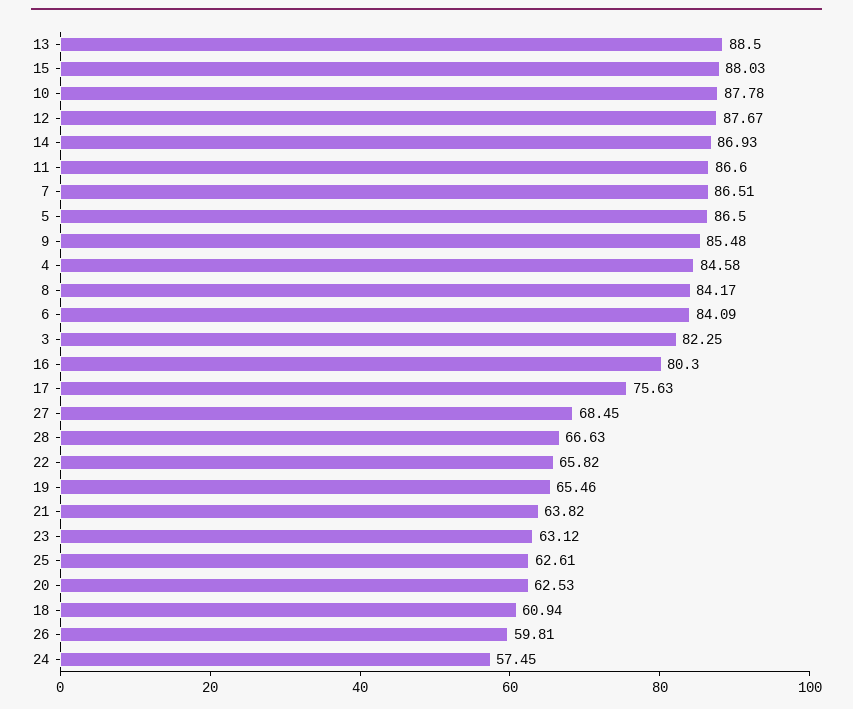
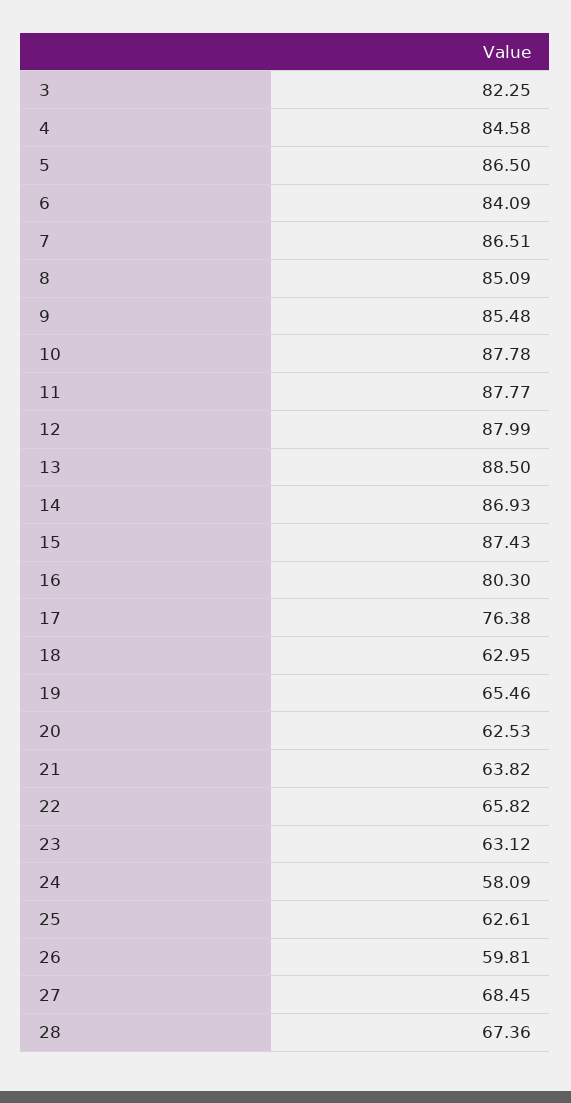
15: 88.03 -> 87.43
12: 87.67 -> 87.99
11: 86.6 -> 87.77
8: 84.17 -> 85.09
17: 75.63 -> 76.38
28: 66.63 -> 67.36
18: 60.94 -> 62.95
24: 57.45 -> 58.09

